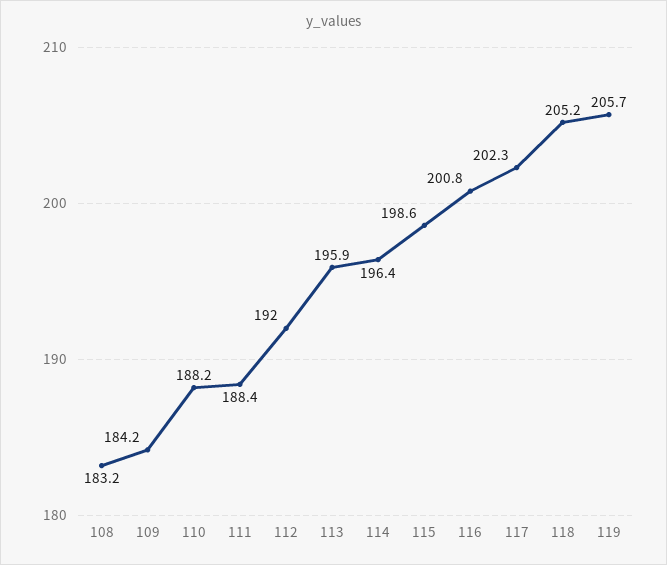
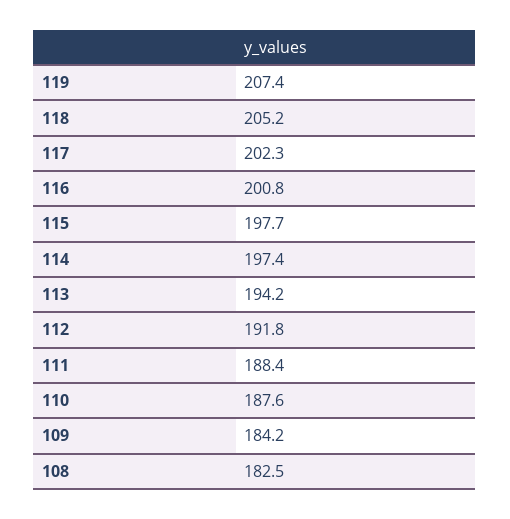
108: 183.2 -> 182.5
110: 188.2 -> 187.6
112: 192 -> 191.8
113: 195.9 -> 194.2
114: 196.4 -> 197.4
115: 198.6 -> 197.7
119: 205.7 -> 207.4

